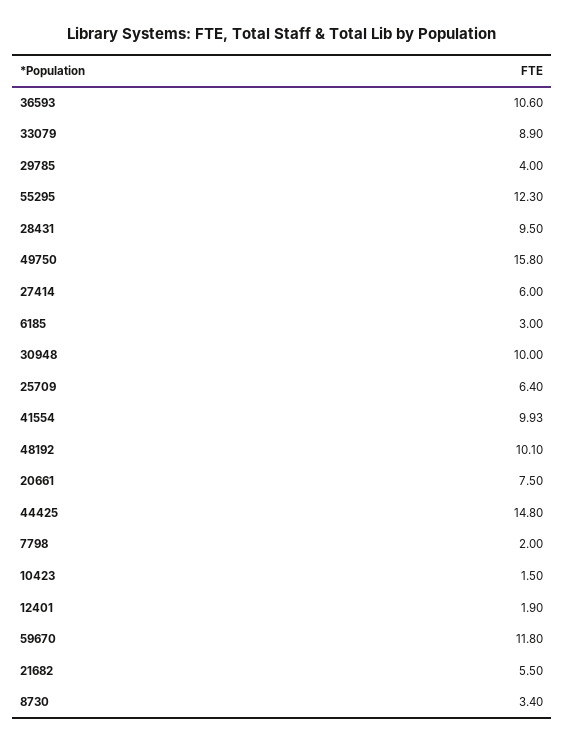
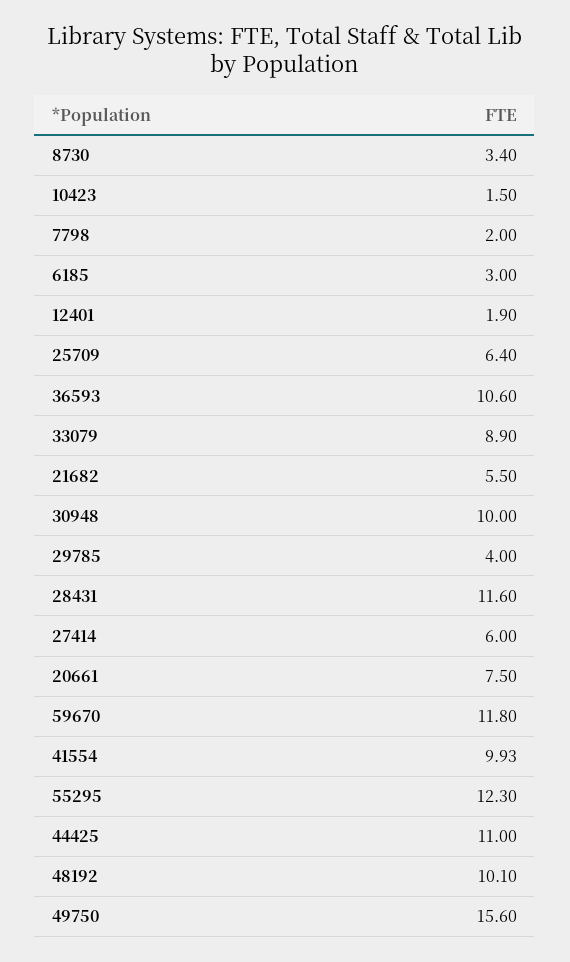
28431: 9.5 -> 11.6
49750: 15.8 -> 15.6
44425: 14.8 -> 11

